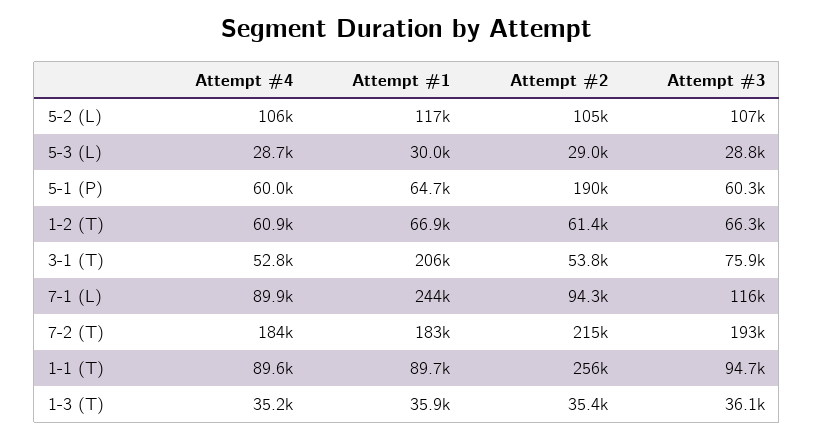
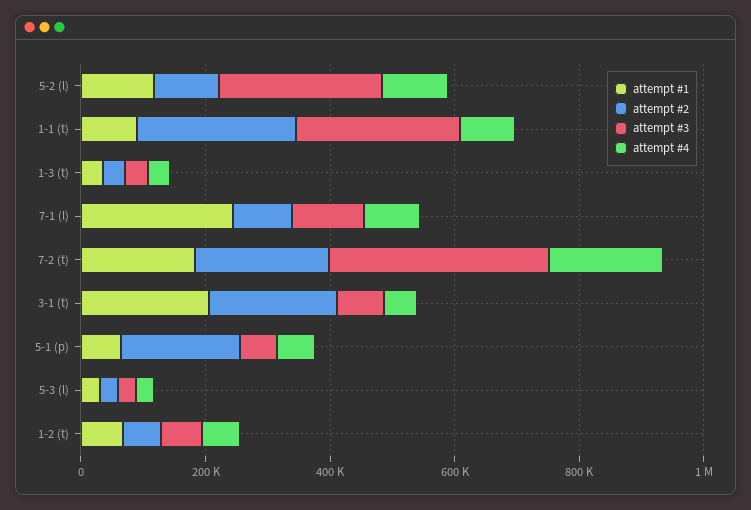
Attempt #3, 5-2 (L): 107000 -> 250000
Attempt #2, 3-1 (T): 53800 -> 200000
Attempt #3, 7-2 (T): 193000 -> 350000
Attempt #3, 1-1 (T): 94700 -> 250000

